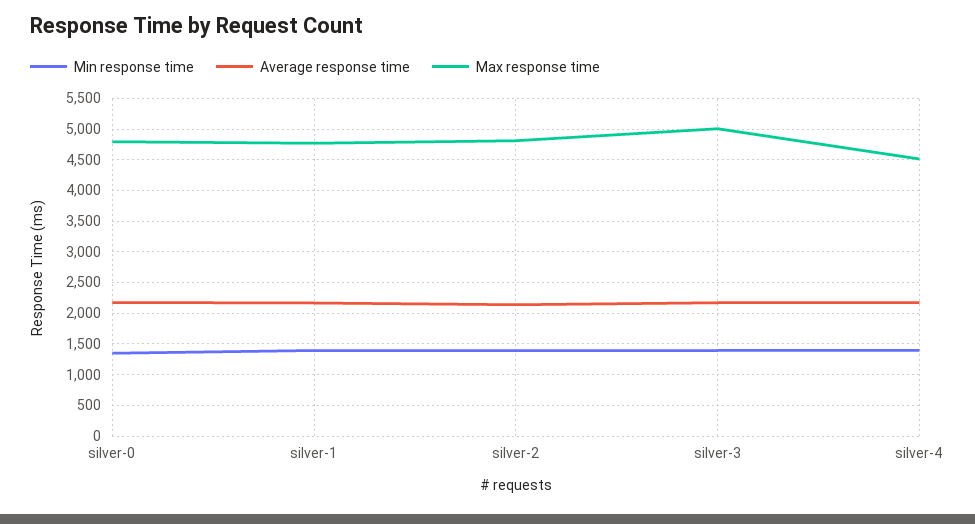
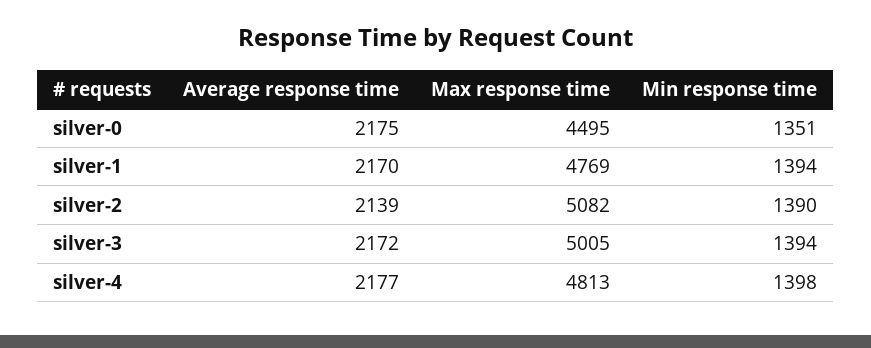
Max response time, silver-0: 4800 -> 4495
Max response time, silver-2: 4800 -> 5082
Max response time, silver-4: 4500 -> 4813

